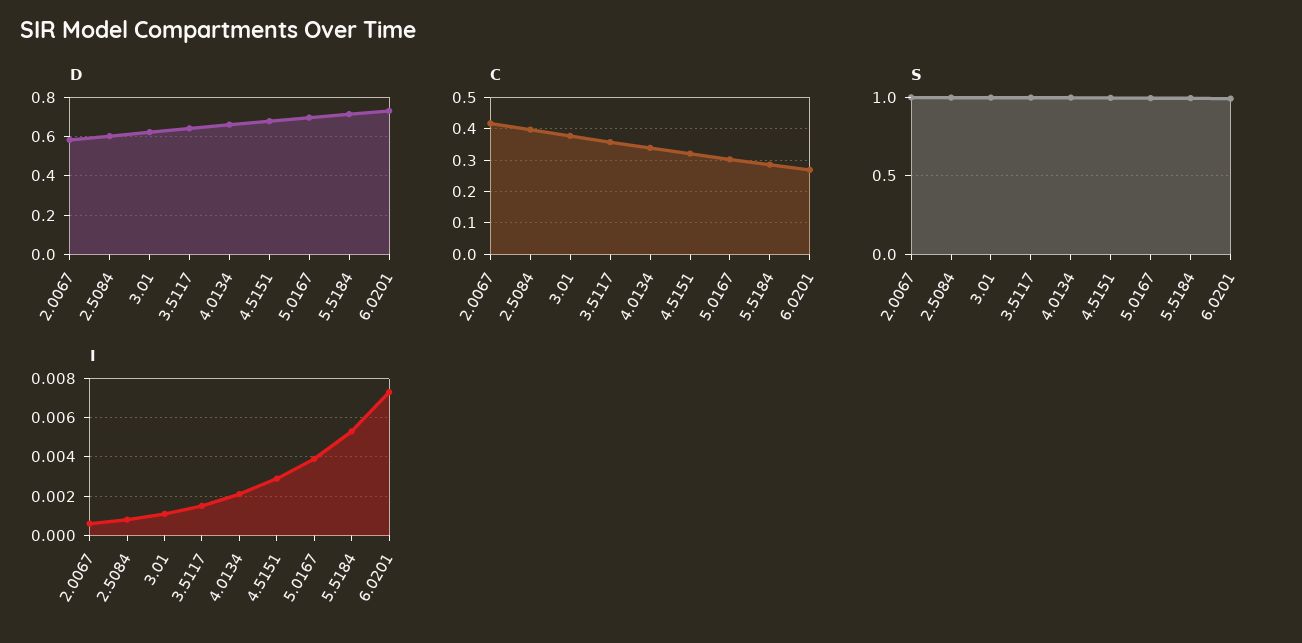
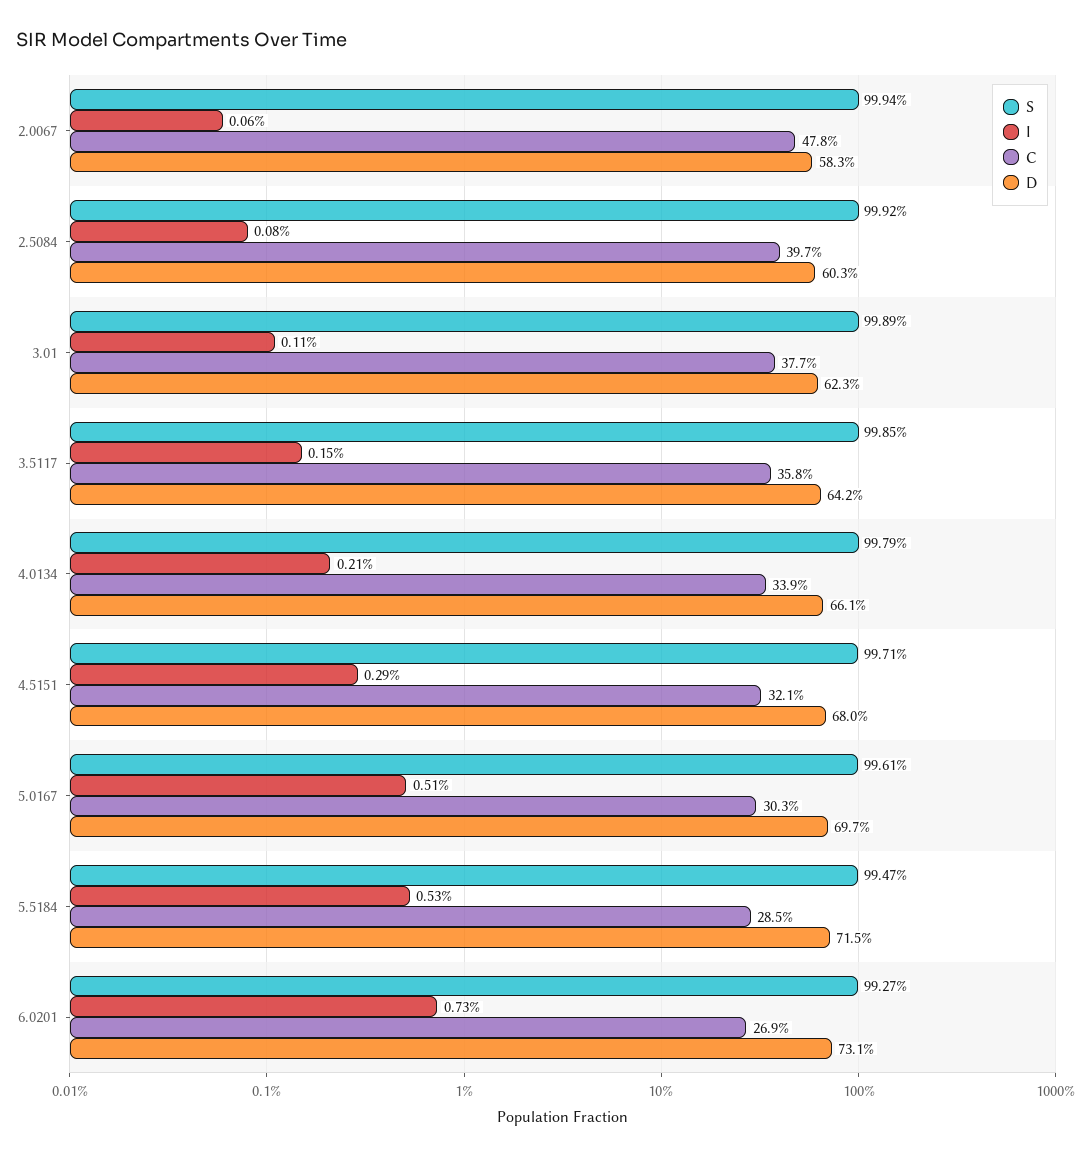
C, 2.0067: 0.42 -> 0.478
I, 5.0167: 0.004 -> 0.0051

